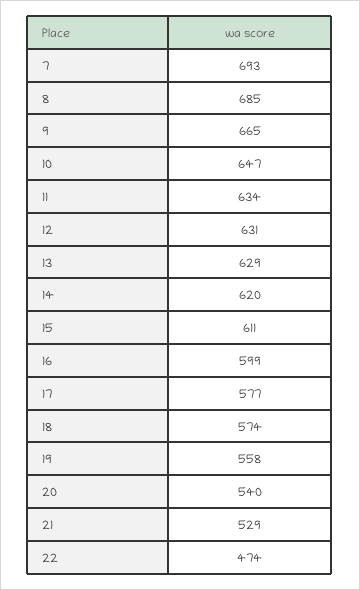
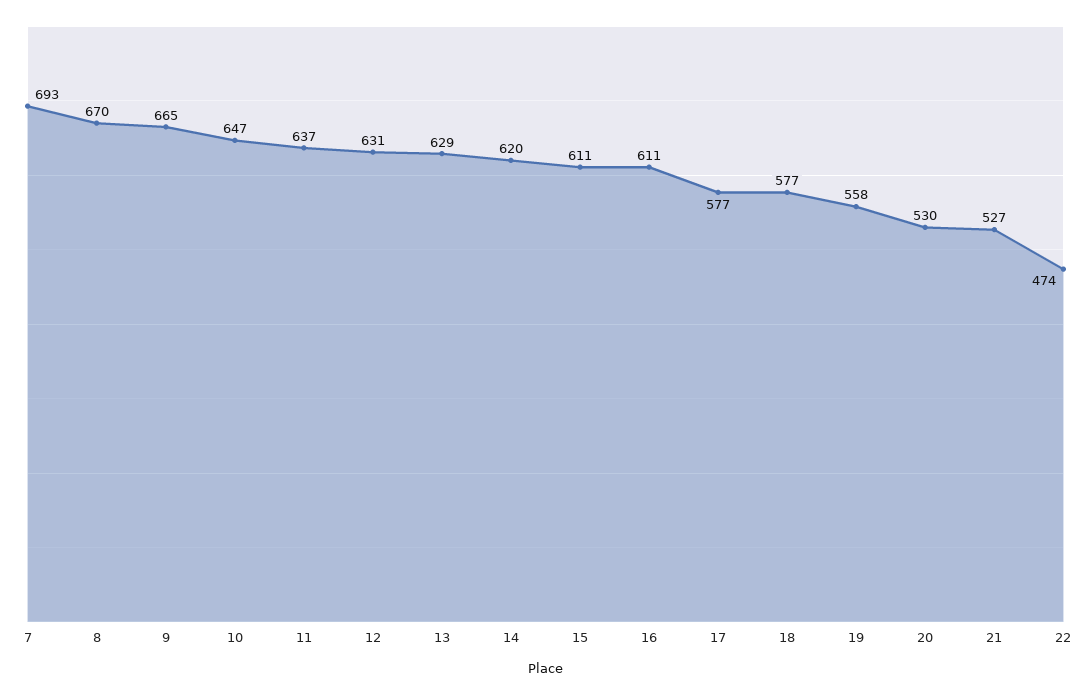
8: 685 -> 670
11: 634 -> 637
16: 599 -> 611
18: 574 -> 577
20: 540 -> 530
21: 529 -> 527

